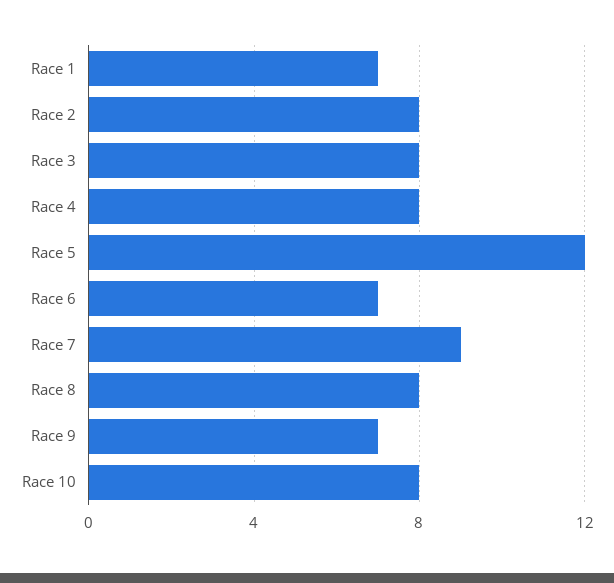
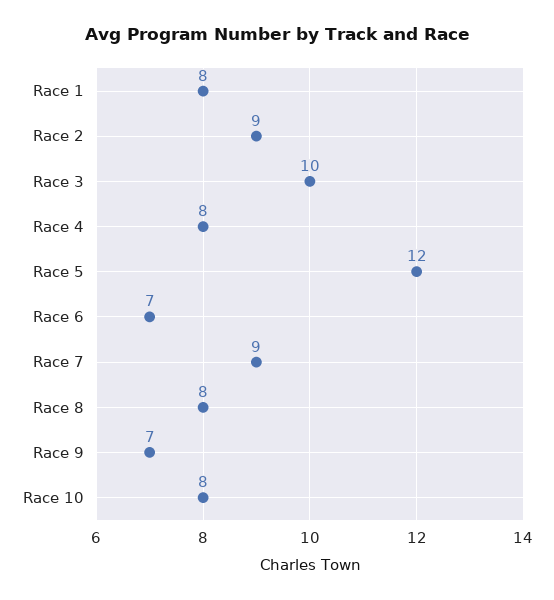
Race 1: 7 -> 8
Race 2: 8 -> 9
Race 3: 8 -> 10

